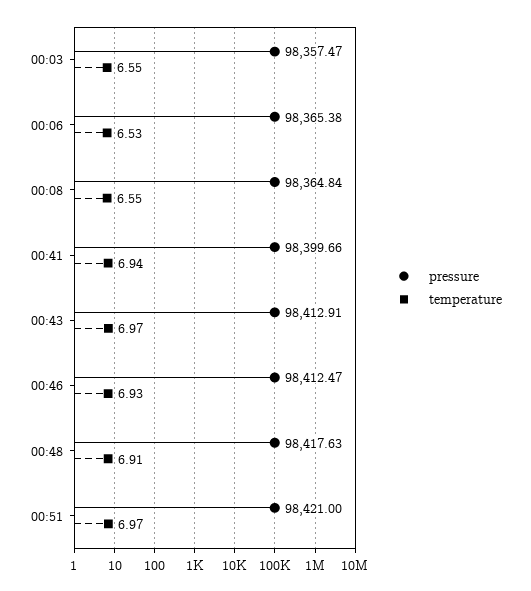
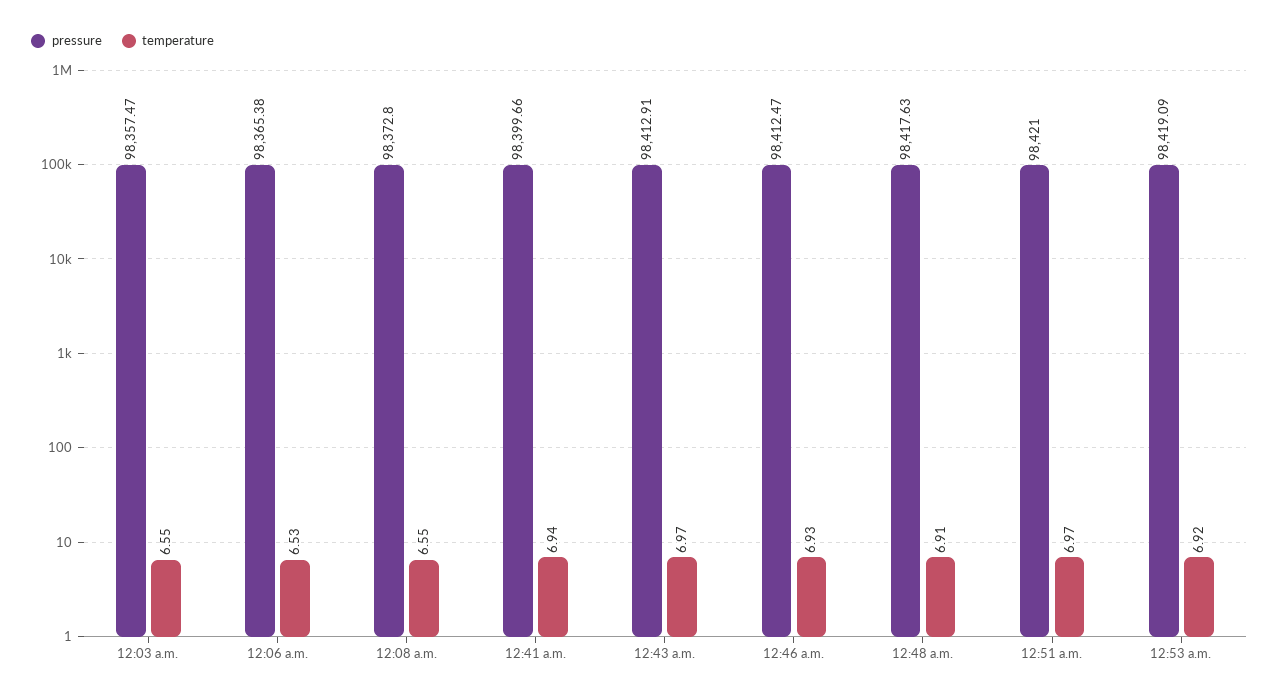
pressure, 00:08: 98364.84 -> 98372.8
pressure, 12:53 a.m.: none -> 98419.09
temperature, 12:53 a.m.: none -> 6.92

